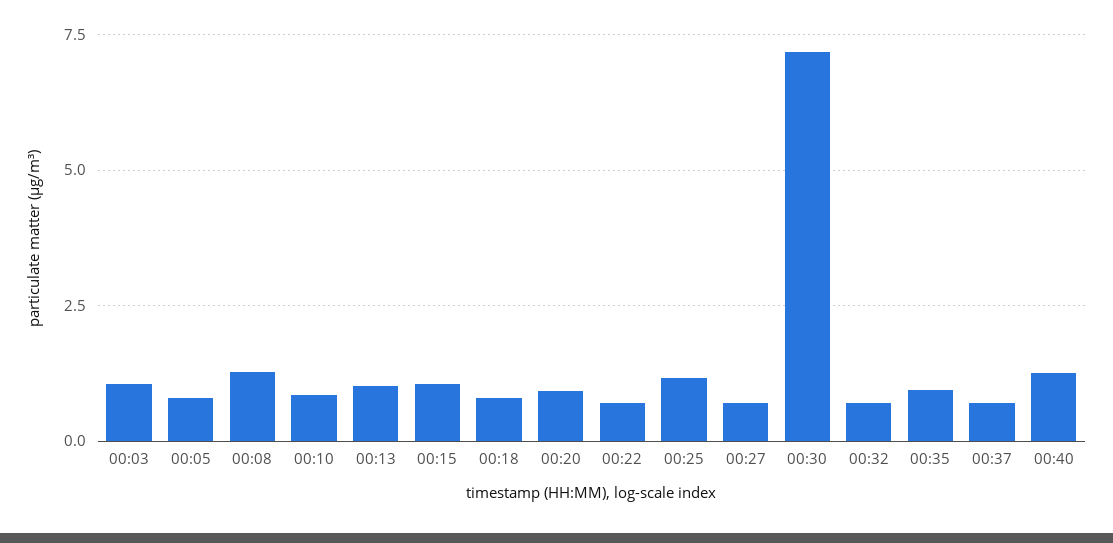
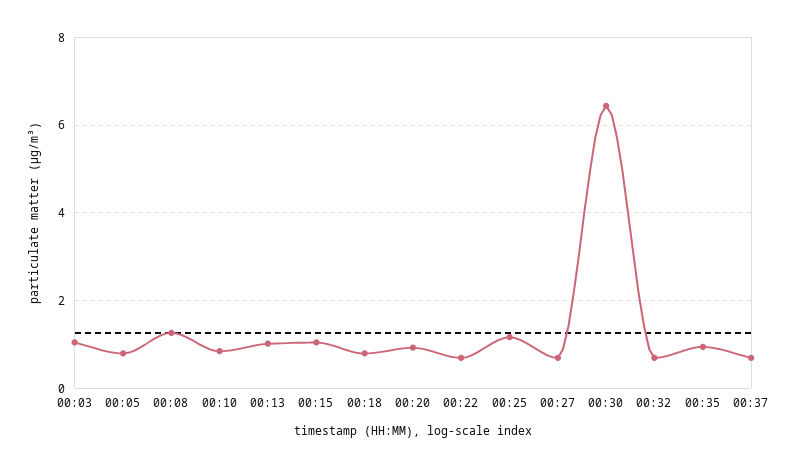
00:30: 7.25 -> 6.4
00:40: 1.25 -> none

